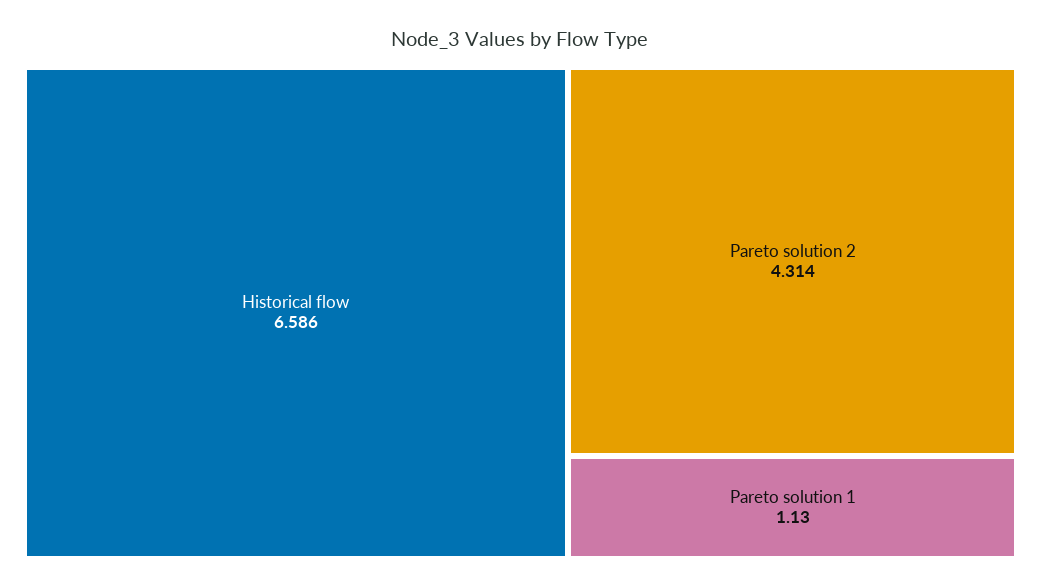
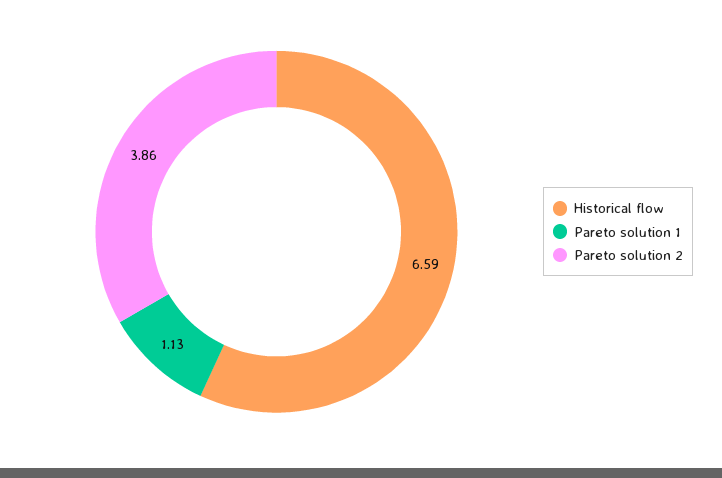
Pareto solution 2: 4.314 -> 3.86

